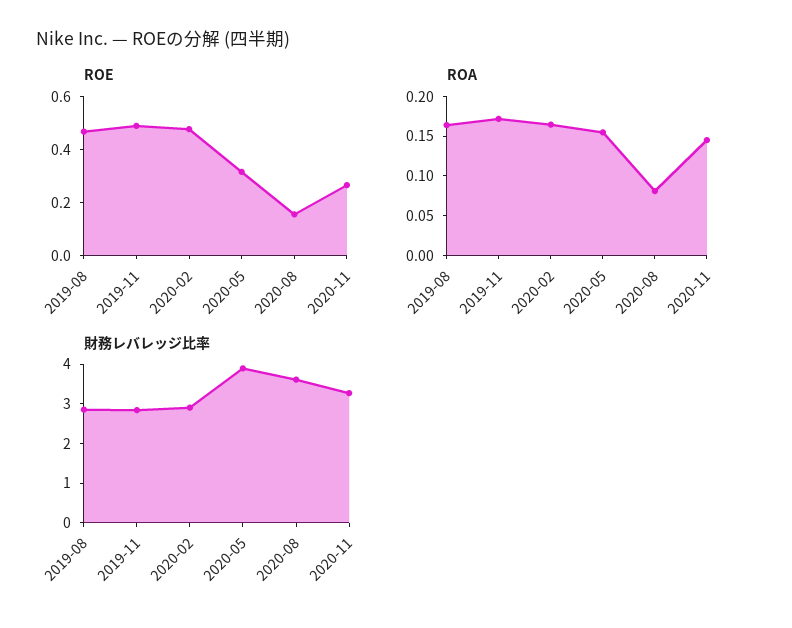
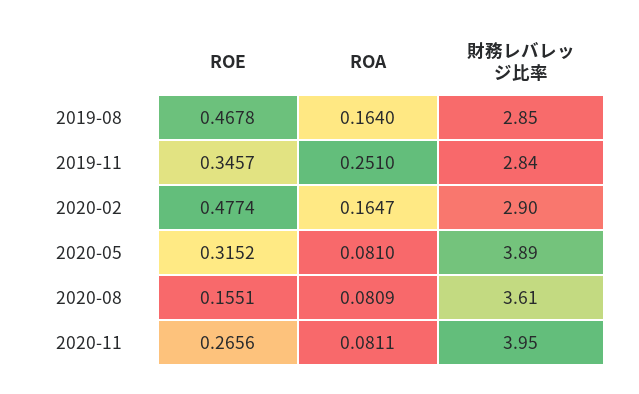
ROE, 2019-11: 0.5 -> 0.3457
ROA, 2019-11: 0.175 -> 0.251
ROA, 2020-05: 0.15 -> 0.081
ROA, 2020-11: 0.15 -> 0.0811
財務レバレッジ比率, 2020-11: 3.25 -> 3.95

